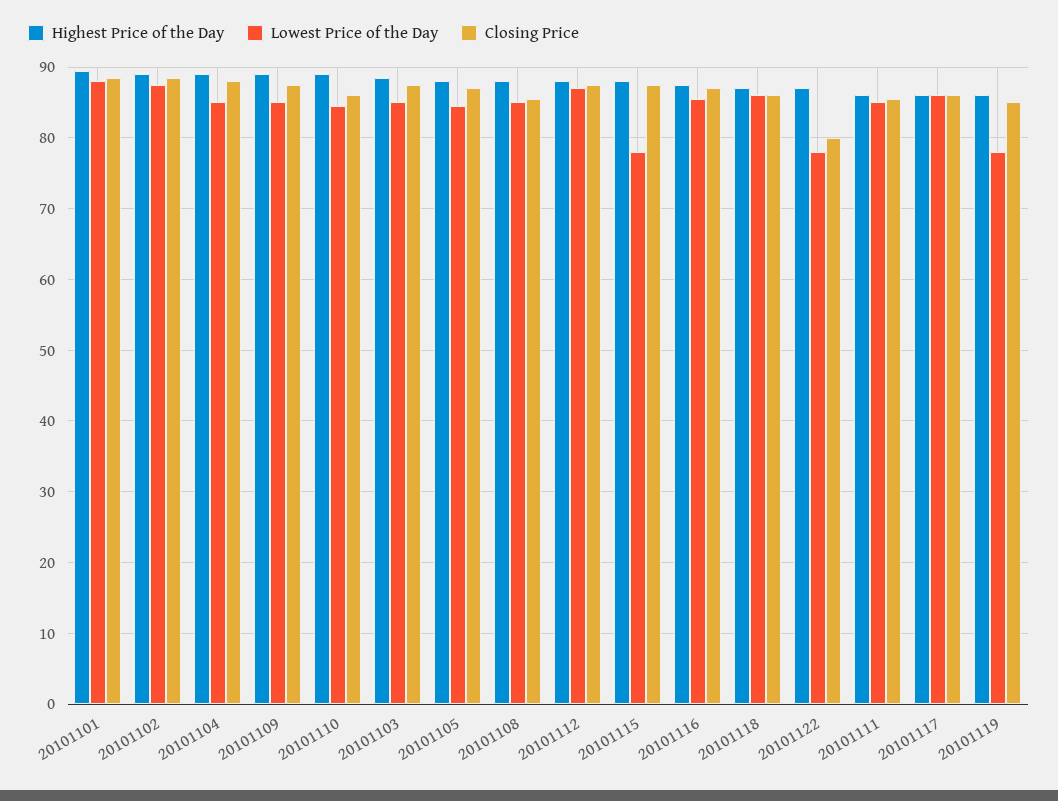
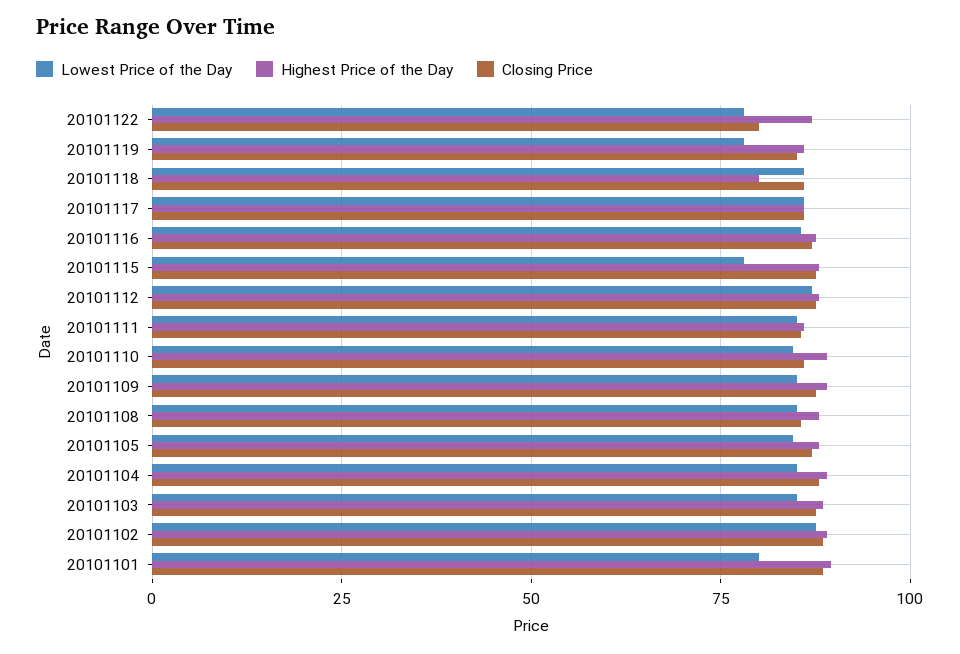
Lowest Price of the Day, 20101101: 88 -> 80
Highest Price of the Day, 20101118: 87 -> 80

